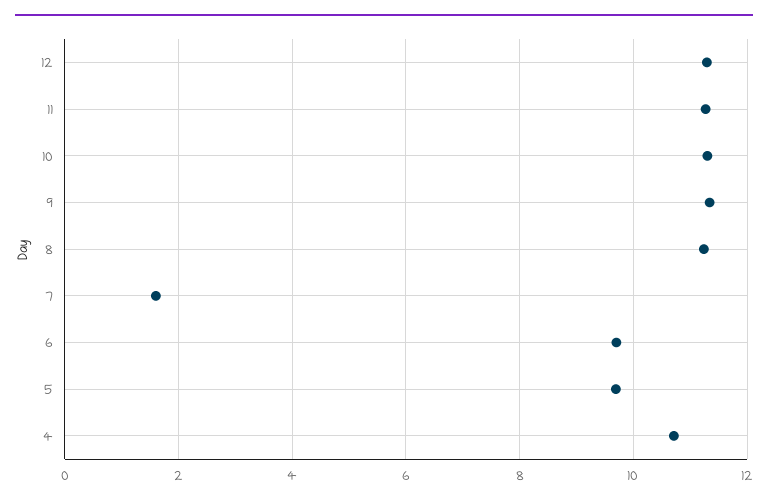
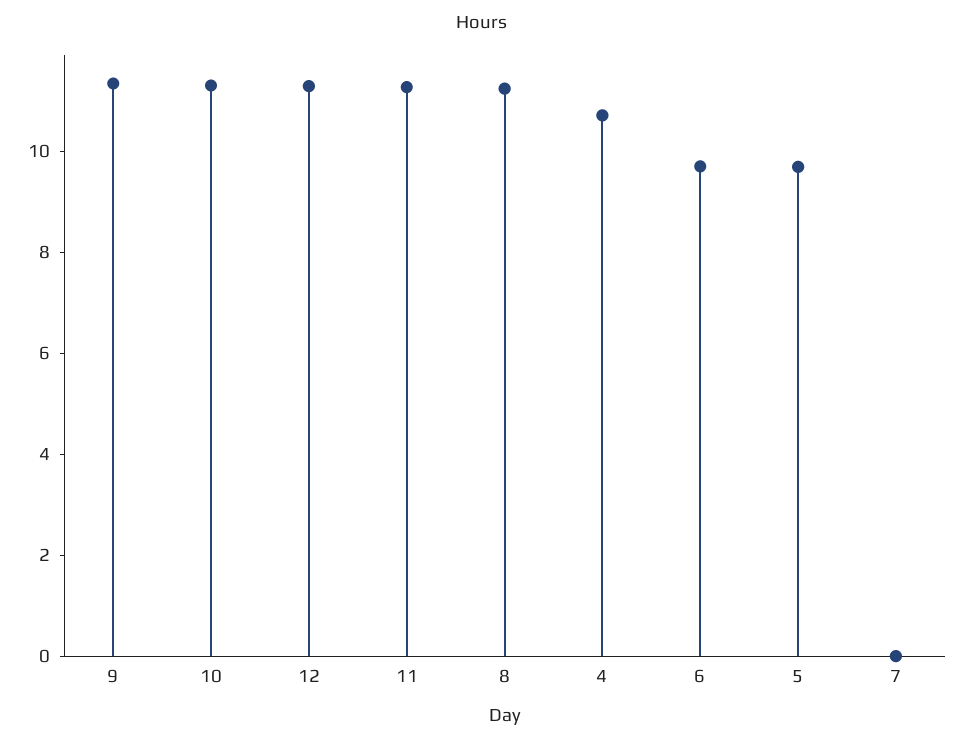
7: 1.6 -> 0

